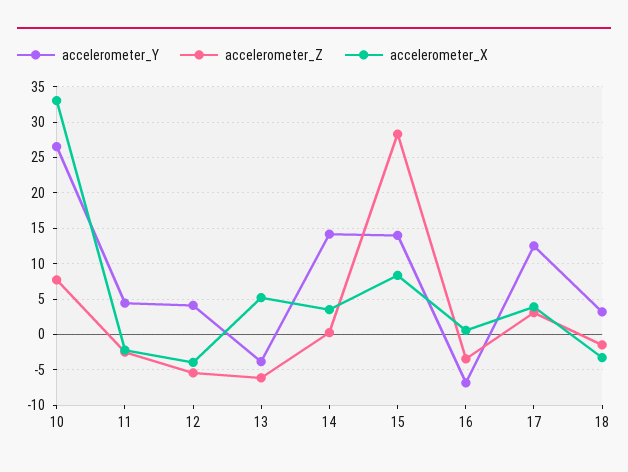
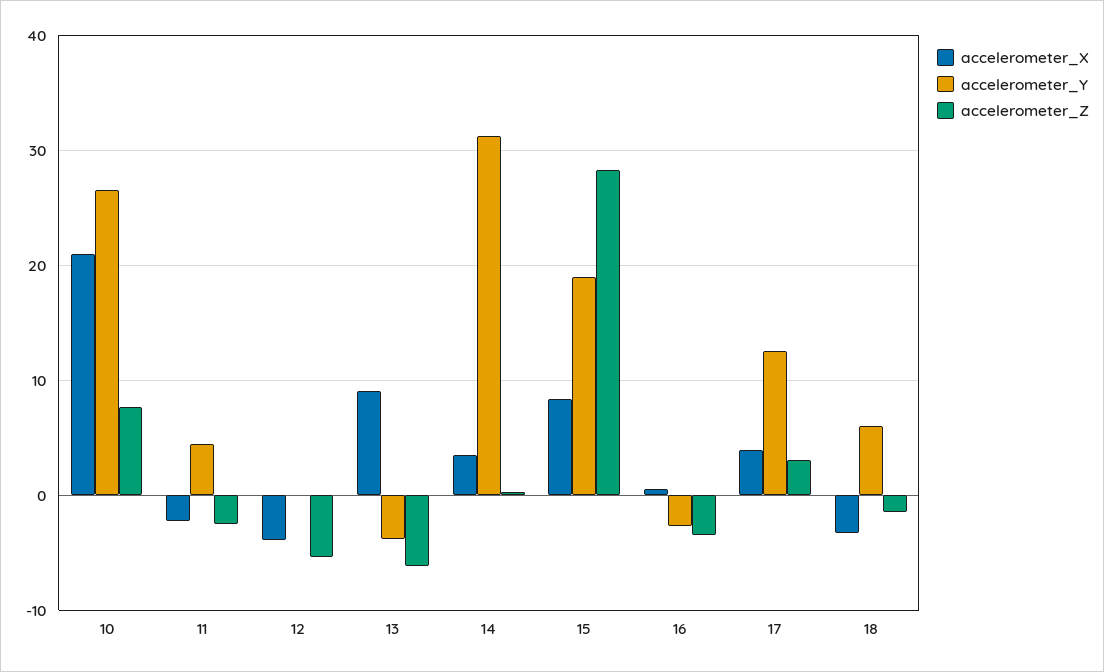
accelerometer_X, 10: 33 -> 21
accelerometer_Y, 12: 4 -> 0
accelerometer_X, 13: 5 -> 9
accelerometer_Y, 14: 14 -> 31
accelerometer_Y, 15: 14 -> 19
accelerometer_Y, 16: -7 -> -3
accelerometer_Y, 18: 3 -> 6

